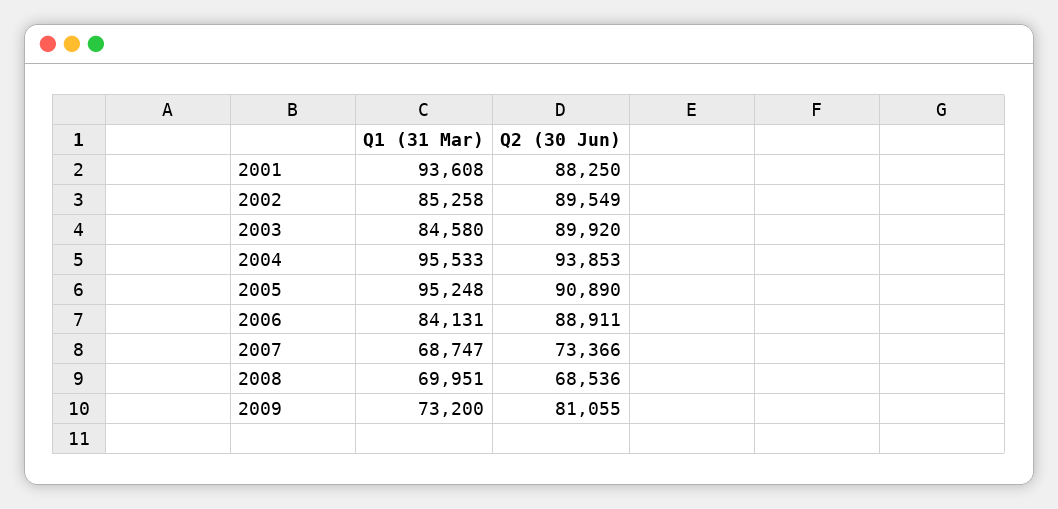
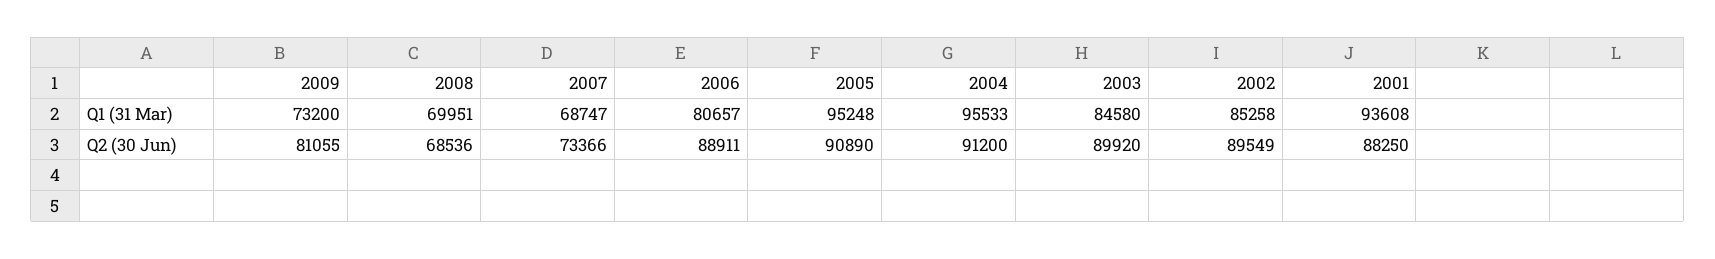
Q2 (30 Jun), 2004: 93853 -> 91200
Q1 (31 Mar), 2006: 84131 -> 80657

